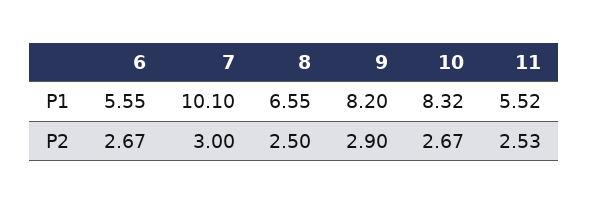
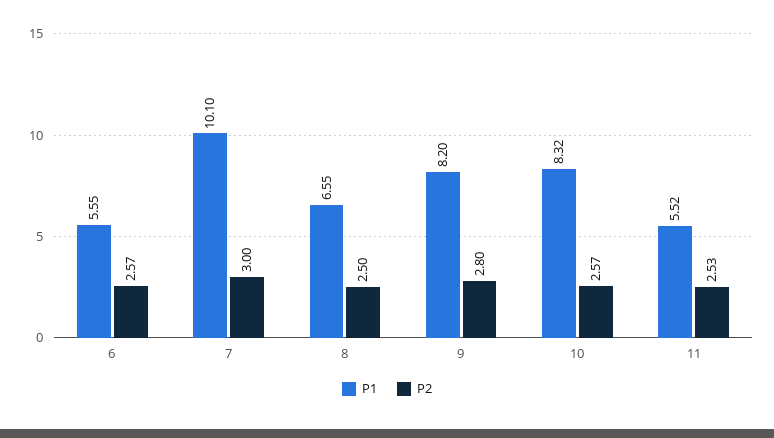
P2, 6: 2.67 -> 2.57
P2, 9: 2.9 -> 2.8
P2, 10: 2.67 -> 2.57

